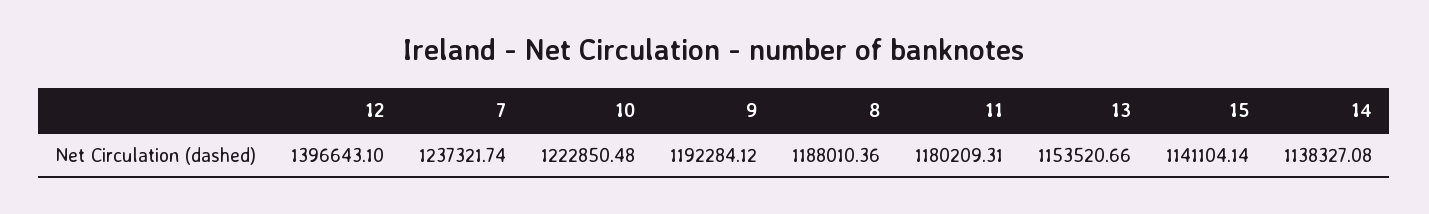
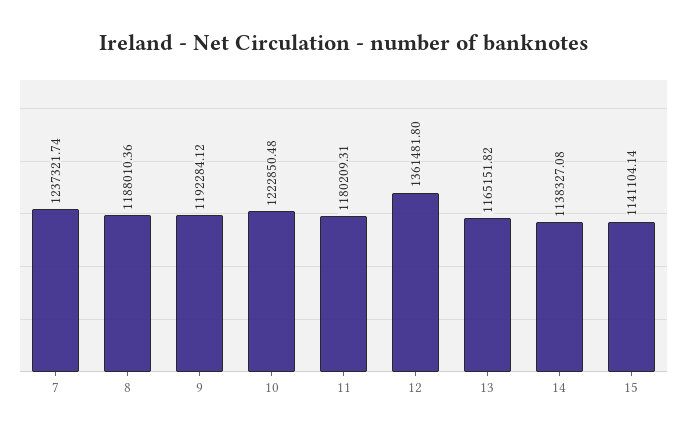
12: 1396643.1 -> 1361481.8
13: 1153520.66 -> 1165151.82

